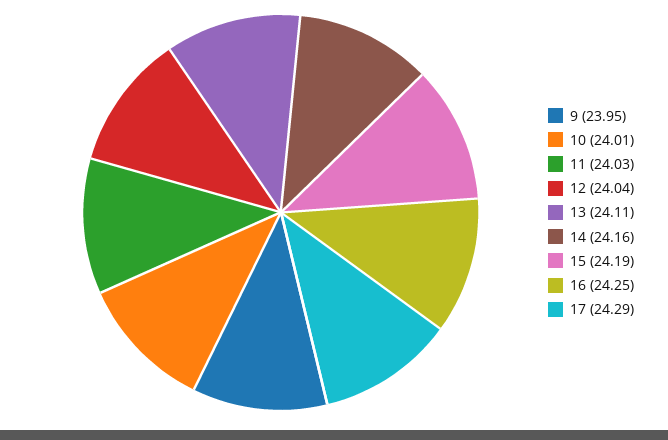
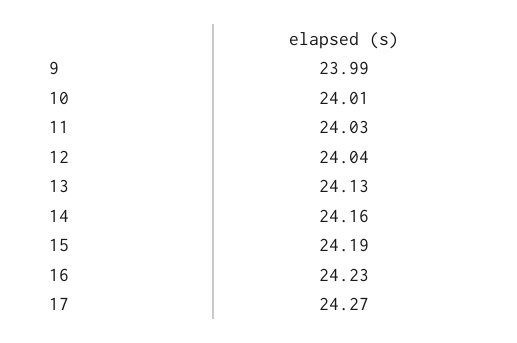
9: 23.95 -> 23.99
13: 24.11 -> 24.13
16: 24.25 -> 24.23
17: 24.29 -> 24.27

